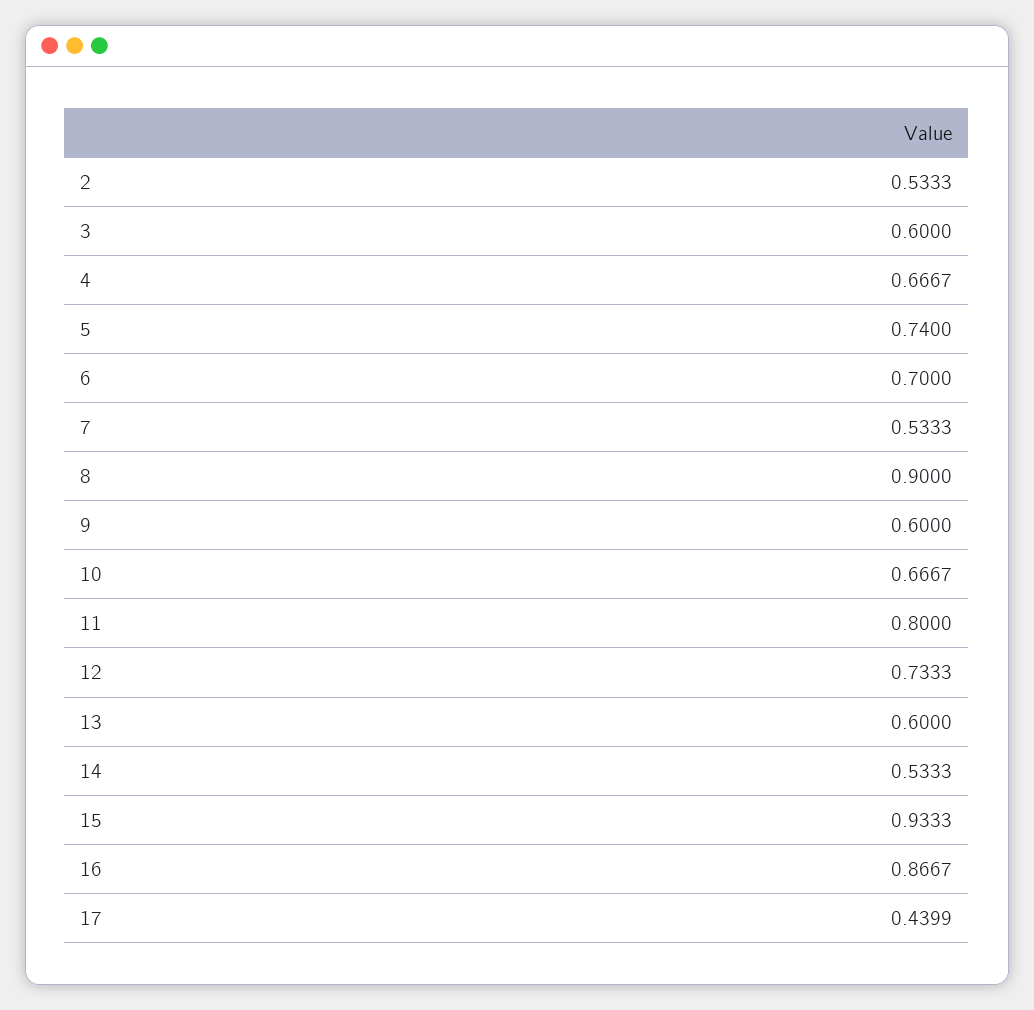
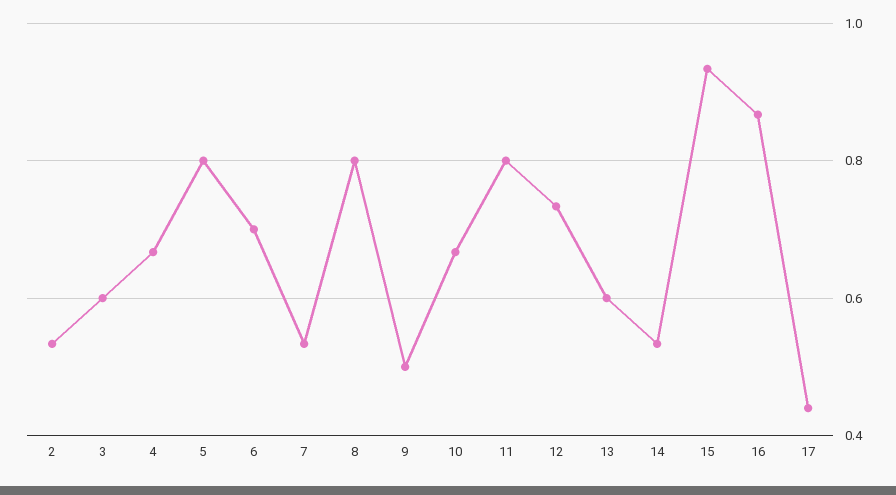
5: 0.74 -> 0.8
8: 0.9 -> 0.8
9: 0.6 -> 0.5

